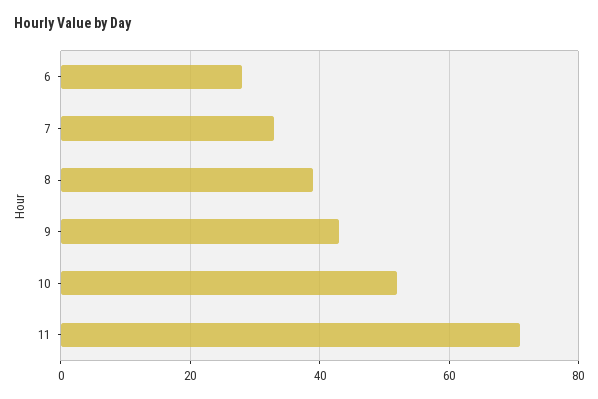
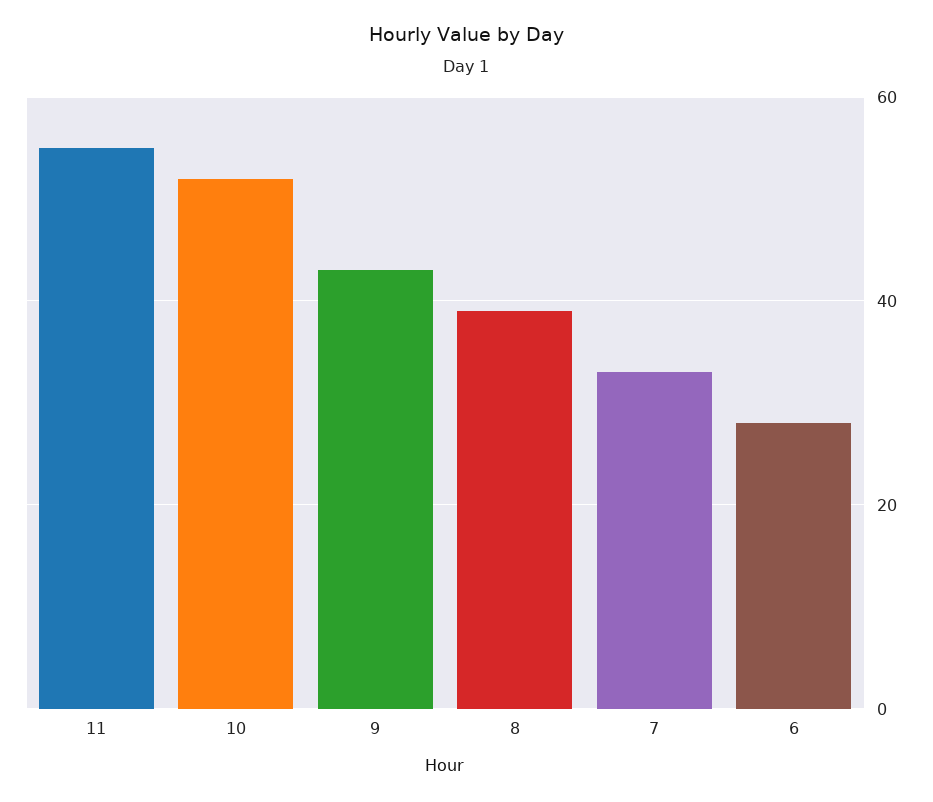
11: 70 -> 55

